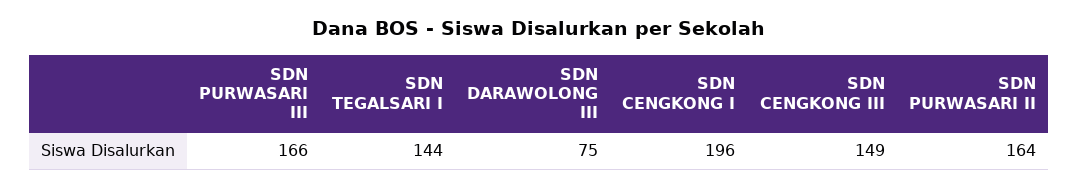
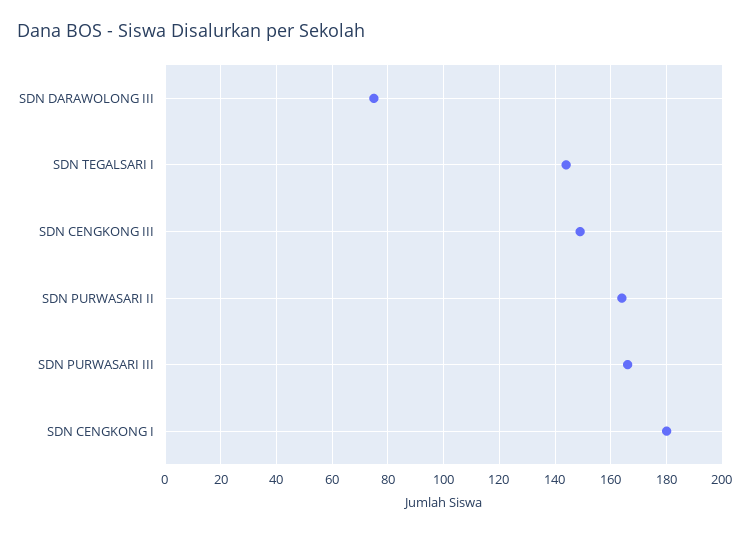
SDN CENGKONG I: 196 -> 180

